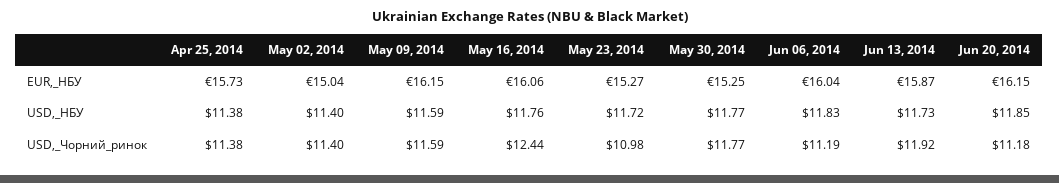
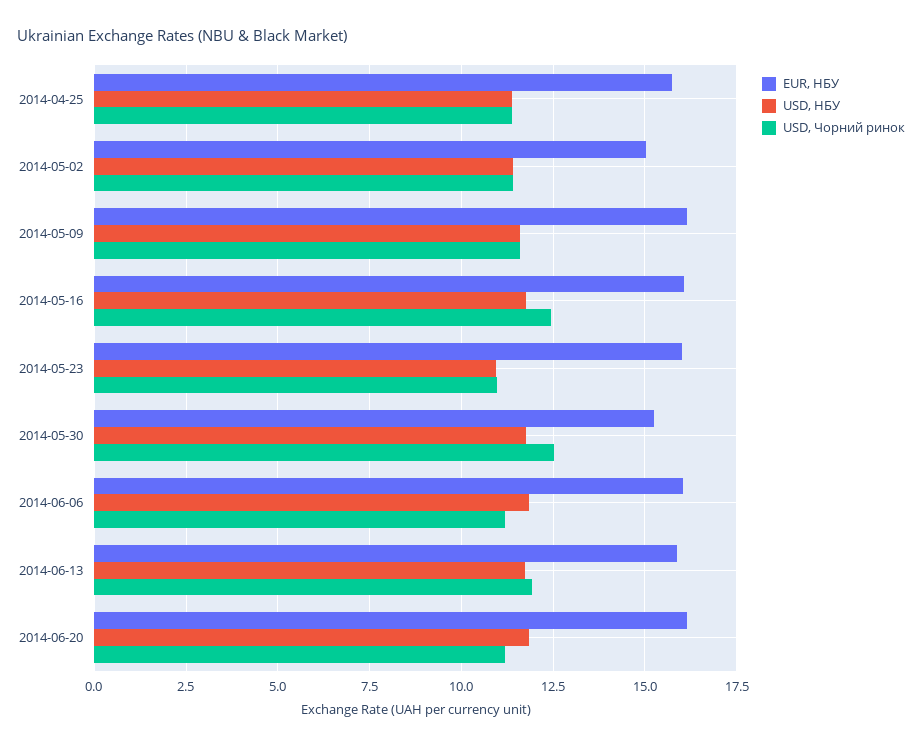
EUR,_НБУ, May 23, 2014: 15.27 -> 16
USD,_НБУ, May 23, 2014: 11.72 -> 11
USD,_Чорний_ринок, May 30, 2014: 11.77 -> 12.5

